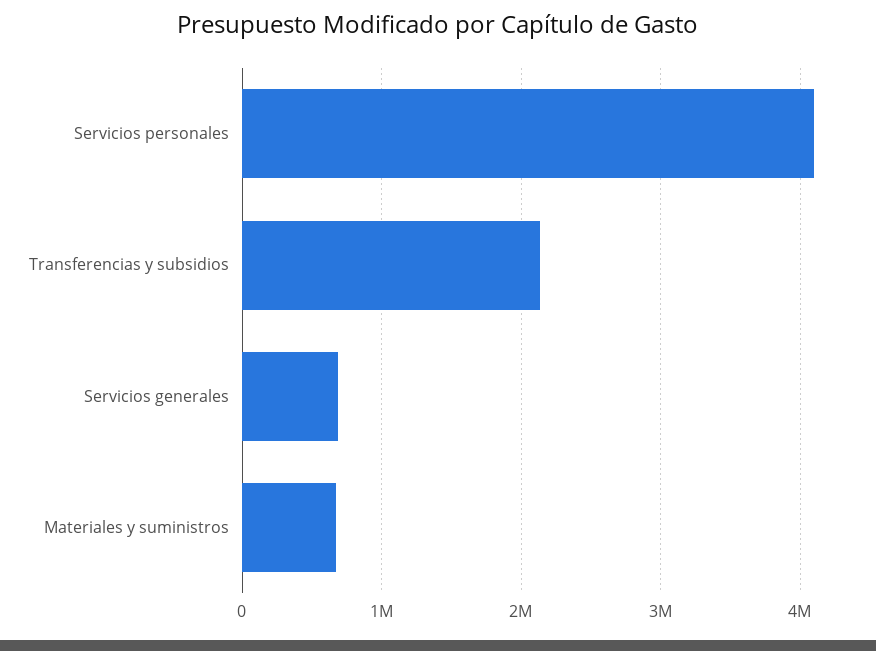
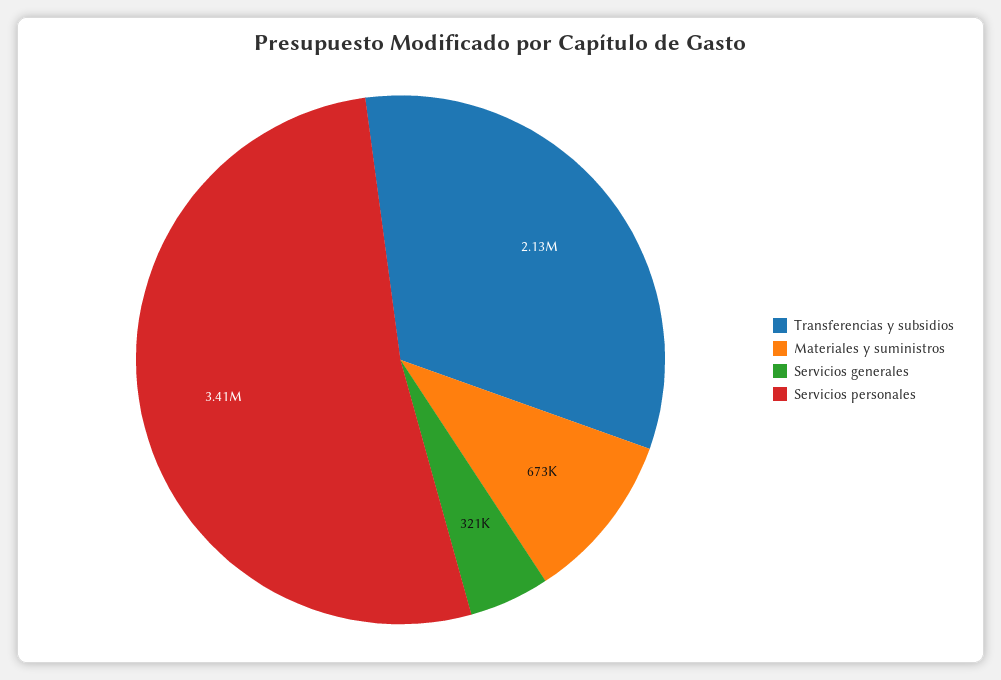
Servicios personales: 4100000 -> 3410000
Servicios generales: 700000 -> 321000

